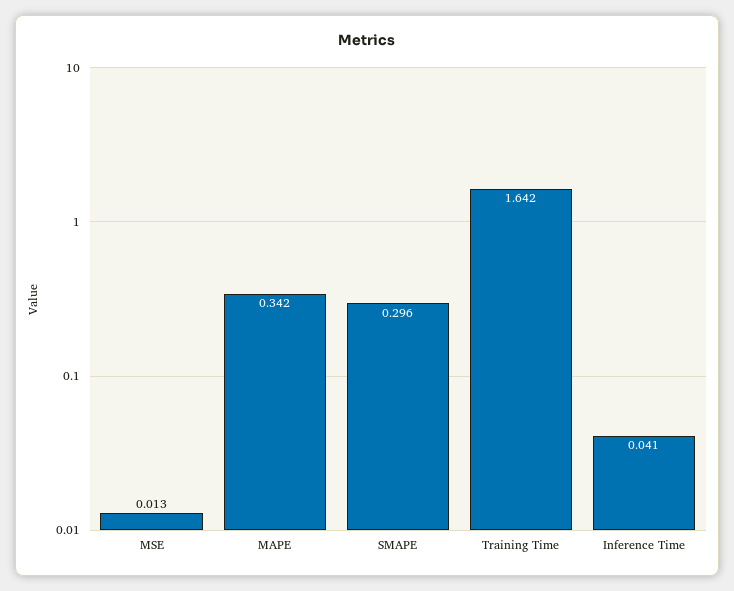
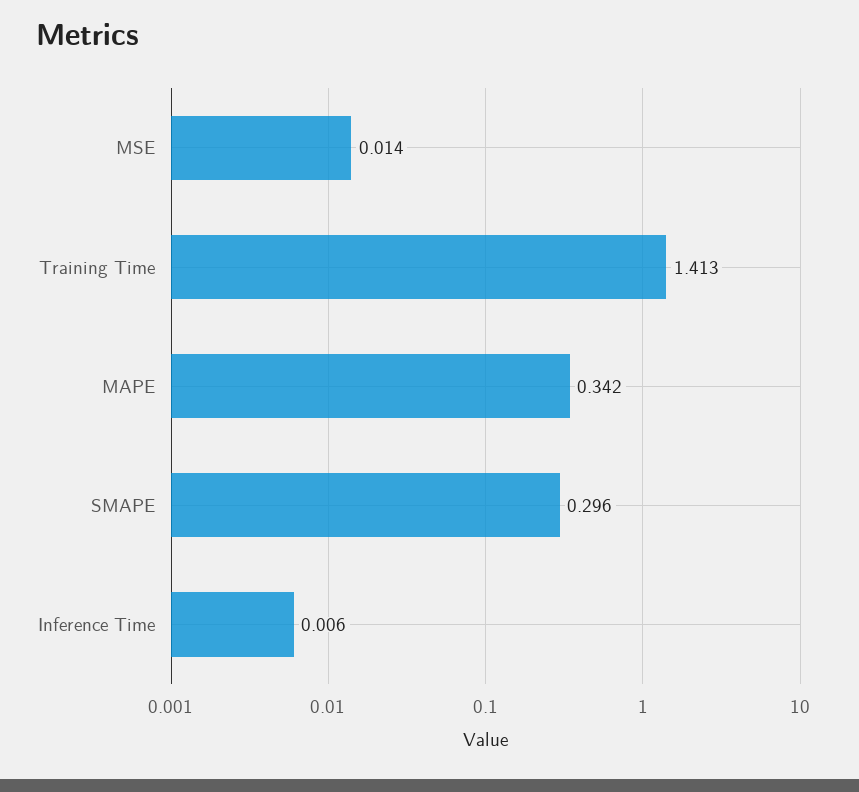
MSE: 0.013 -> 0.014
Training Time: 1.642 -> 1.413
Inference Time: 0.041 -> 0.006

